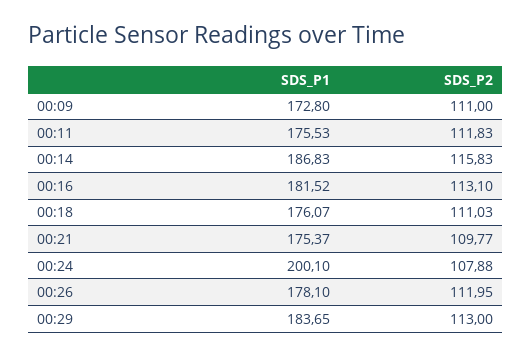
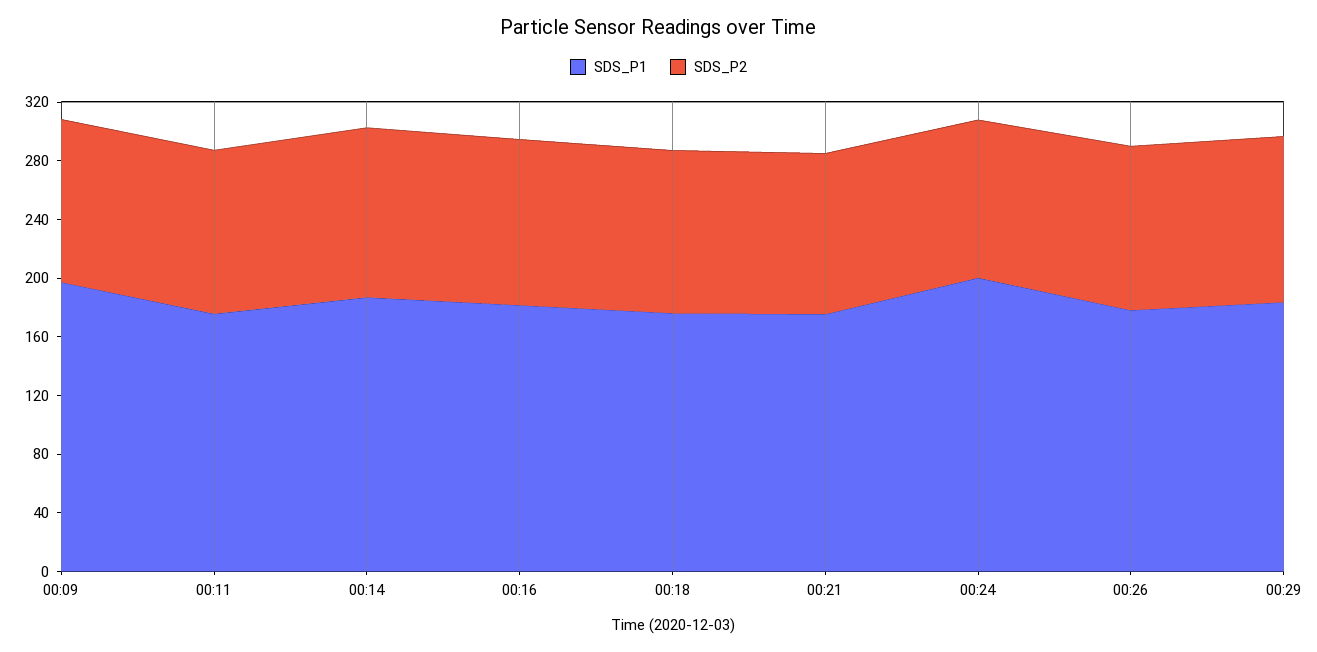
SDS_P1, 00:09: 172.8 -> 200

